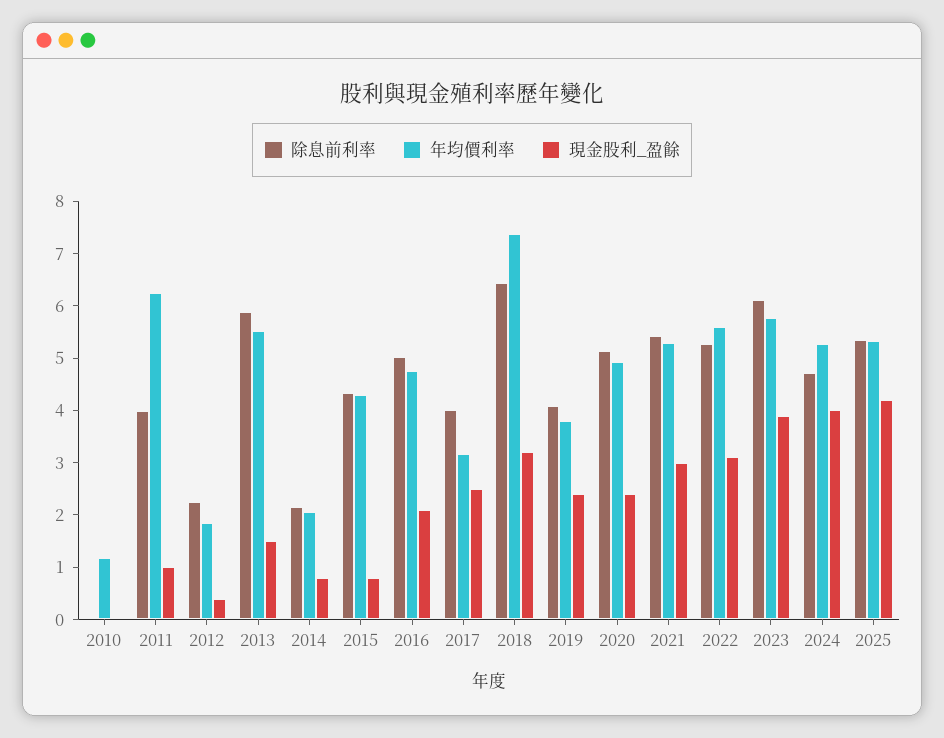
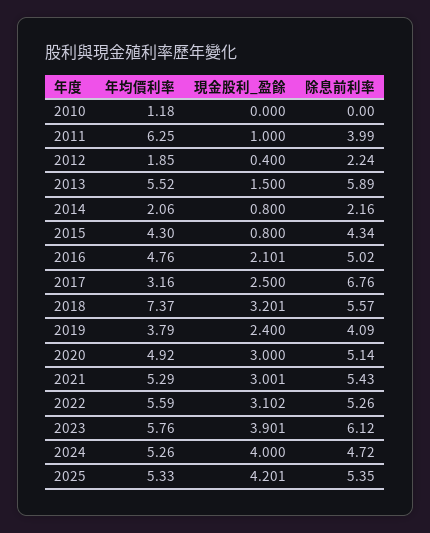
除息前利率, 2017: 4 -> 6.76
除息前利率, 2018: 6.4 -> 5.57
現金股利_盈餘, 2020: 2.4 -> 3

